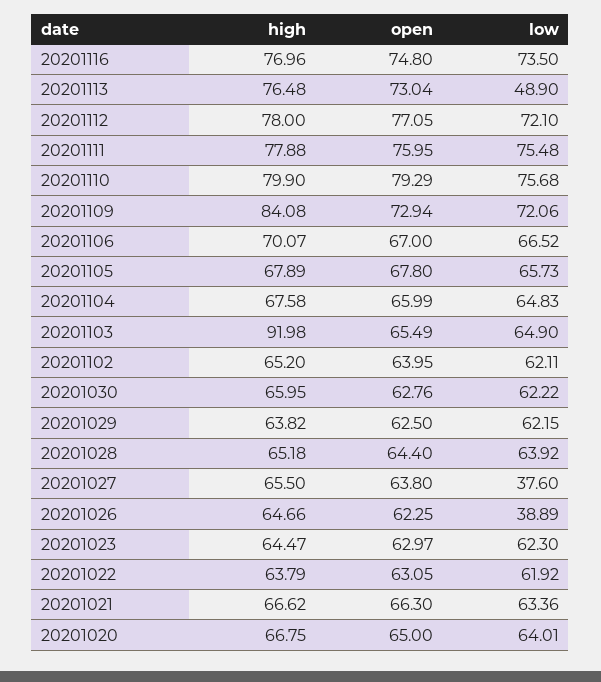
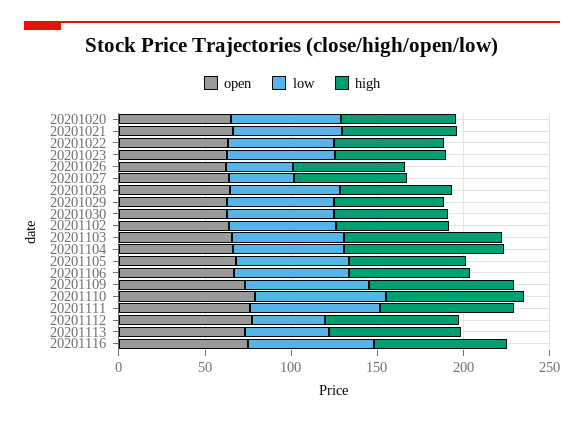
low, 20201112: 72.1 -> 40
high, 20201104: 67.58 -> 90

